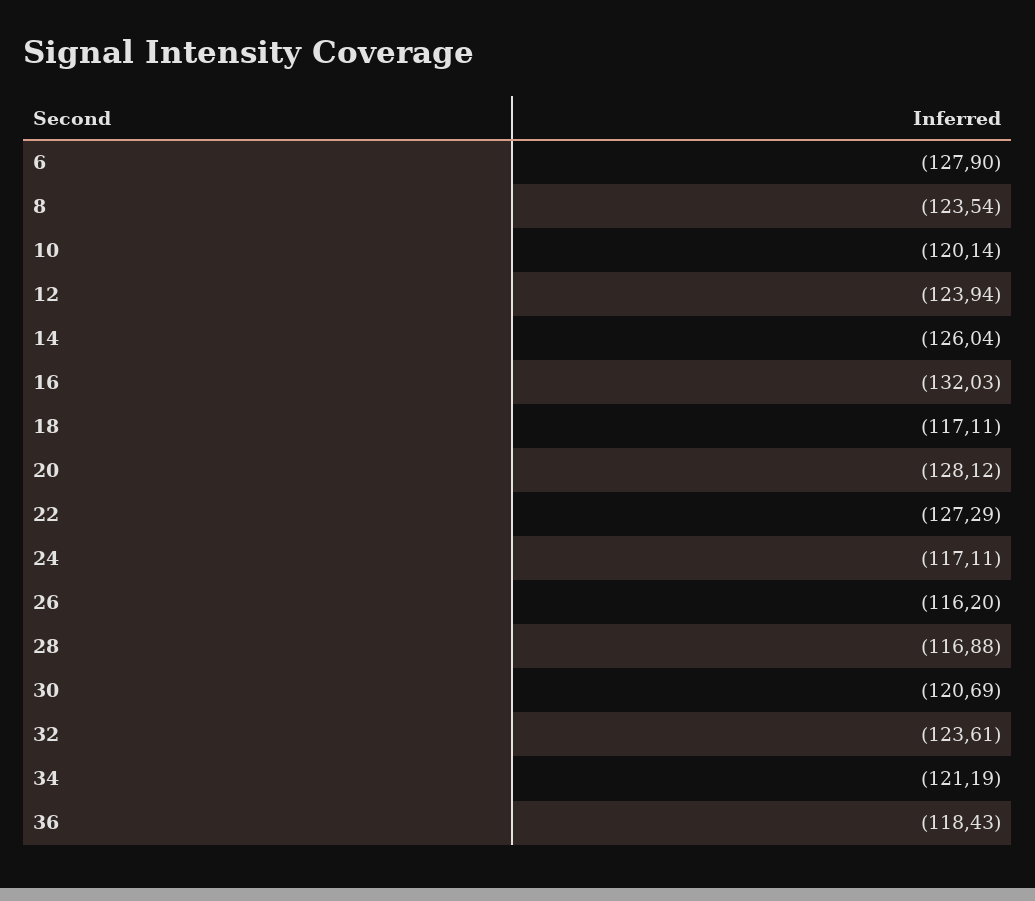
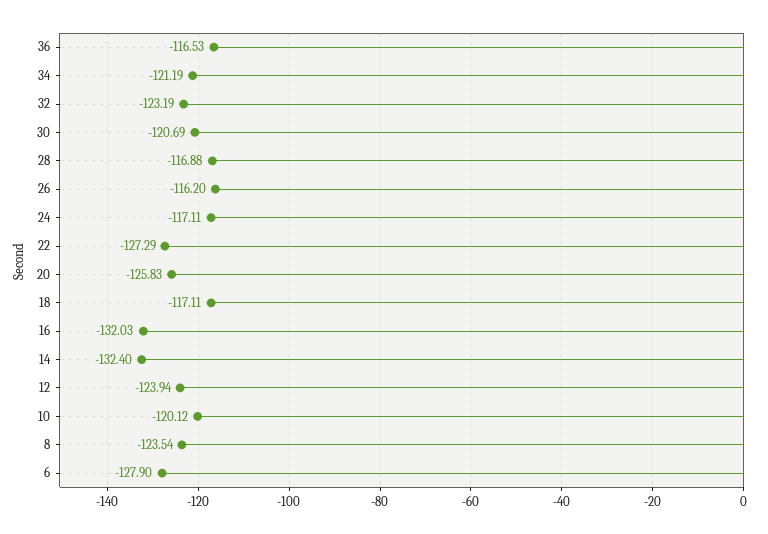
10: -120.14 -> -120.12
14: -126.04 -> -132.4
20: -128.12 -> -125.83
32: -123.61 -> -123.19
36: -118.43 -> -116.53

